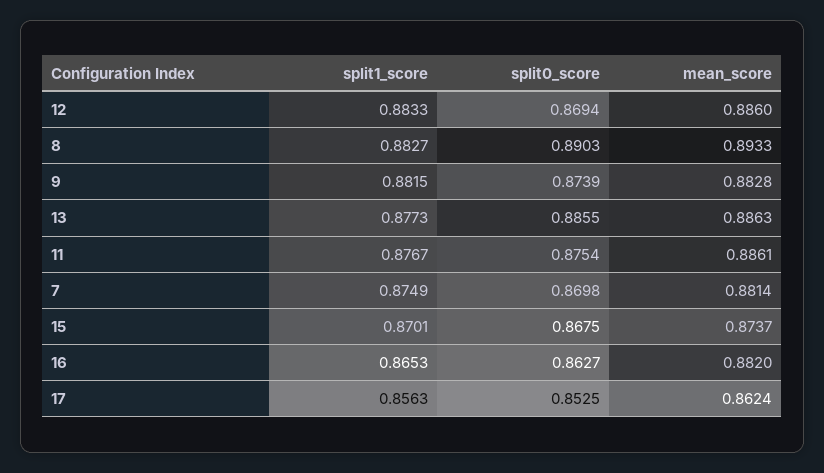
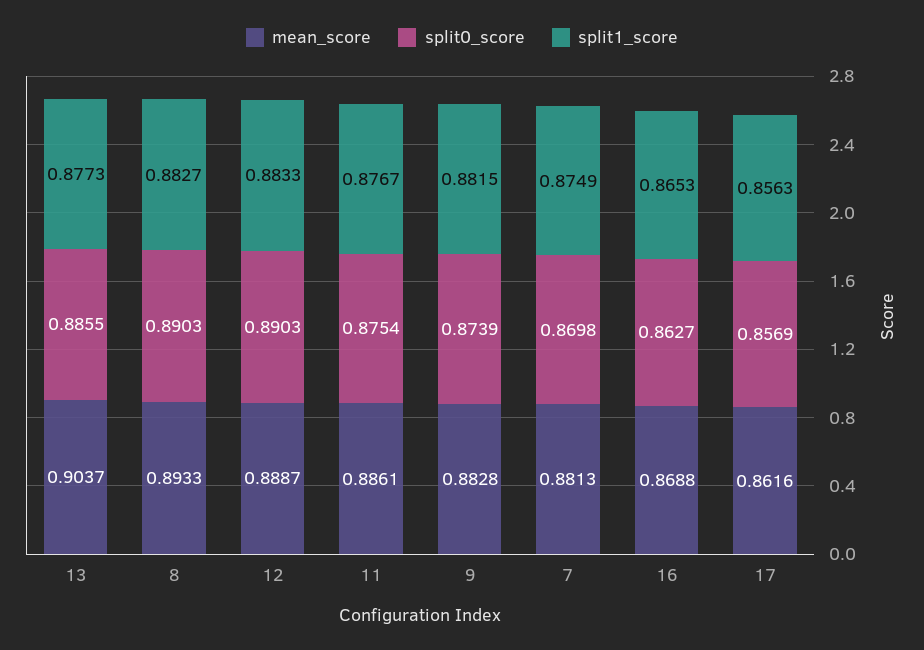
split0_score, 12: 0.8694 -> 0.8903
mean_score, 12: 0.886 -> 0.8887
mean_score, 13: 0.8863 -> 0.9037
mean_score, 7: 0.8814 -> 0.8813
split1_score, 15: 0.8701 -> none
split0_score, 15: 0.8675 -> none
mean_score, 15: 0.8737 -> none
mean_score, 16: 0.882 -> 0.8688
split0_score, 17: 0.8525 -> 0.8569
mean_score, 17: 0.8624 -> 0.8616

